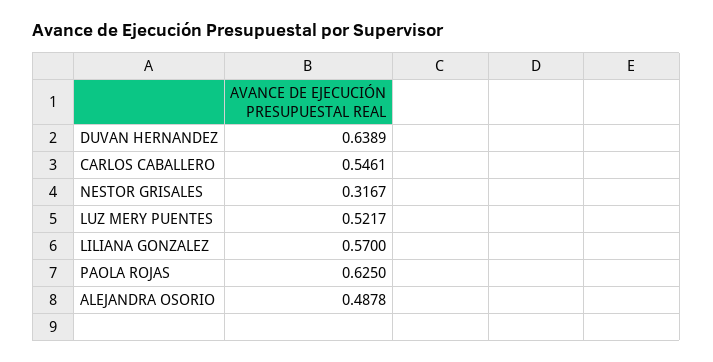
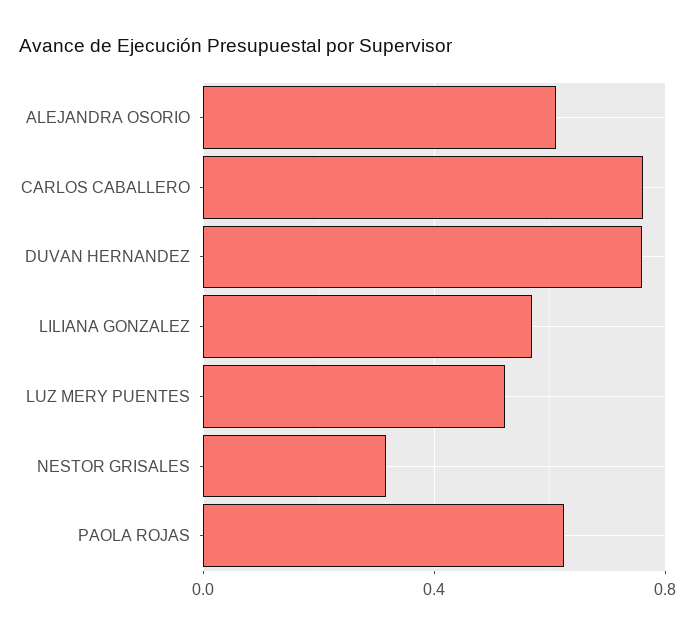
DUVAN HERNANDEZ: 0.6389 -> 0.75
CARLOS CABALLERO: 0.5461 -> 0.75
ALEJANDRA OSORIO: 0.4878 -> 0.6

